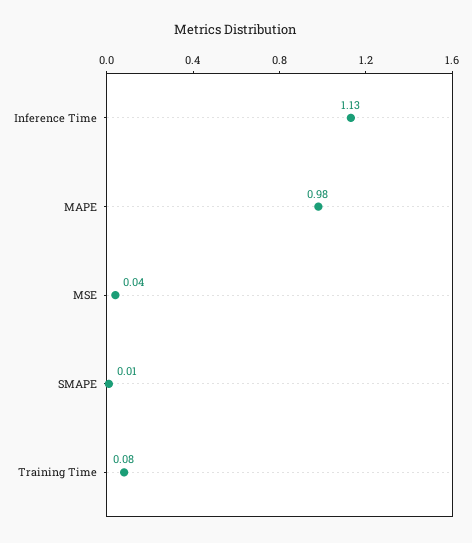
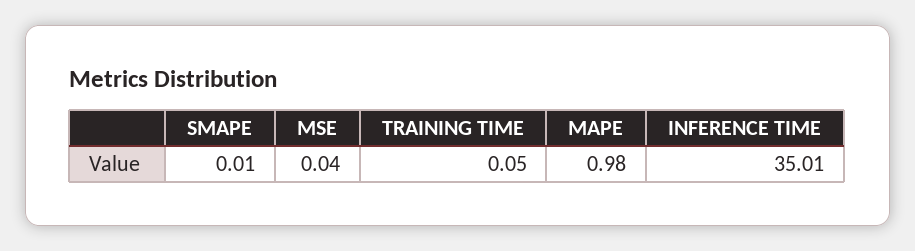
Inference Time: 1.13 -> 35.01
Training Time: 0.08 -> 0.05

